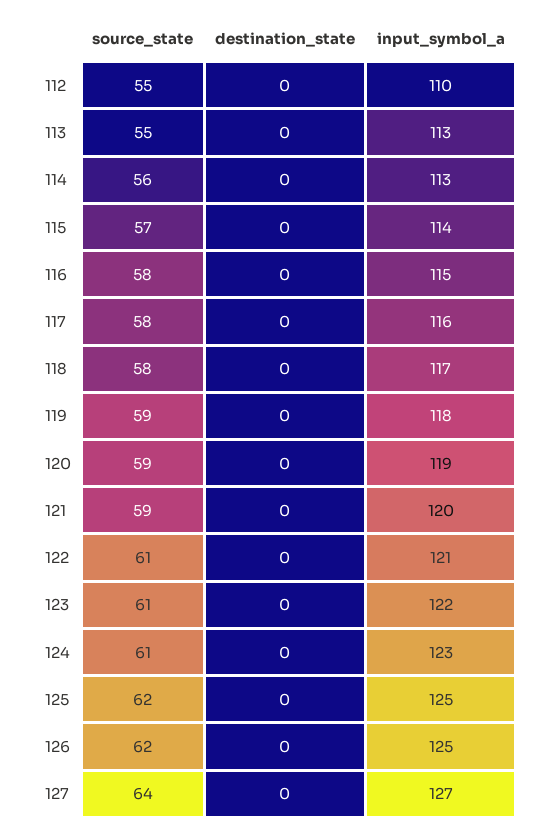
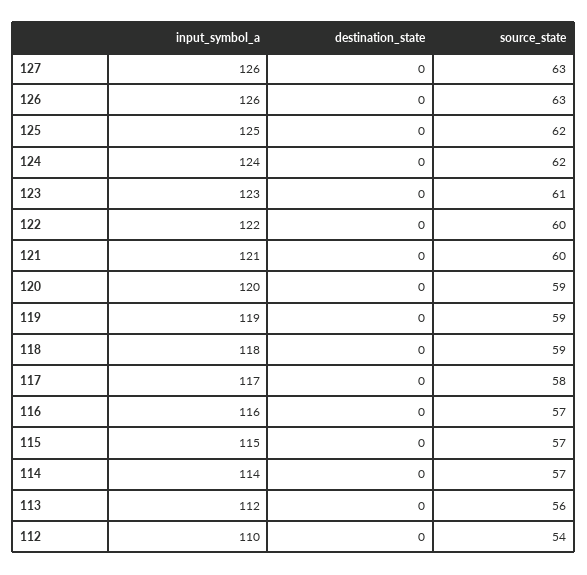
source_state, 112: 55 -> 54
source_state, 113: 55 -> 56
input_symbol_a, 113: 113 -> 112
source_state, 114: 56 -> 57
input_symbol_a, 114: 113 -> 114
input_symbol_a, 115: 114 -> 115
source_state, 116: 58 -> 57
input_symbol_a, 116: 115 -> 116
input_symbol_a, 117: 116 -> 117
source_state, 118: 58 -> 59
input_symbol_a, 118: 117 -> 118
input_symbol_a, 119: 118 -> 119
input_symbol_a, 120: 119 -> 120
source_state, 121: 59 -> 60
input_symbol_a, 121: 120 -> 121
source_state, 122: 61 -> 60
input_symbol_a, 122: 121 -> 122
input_symbol_a, 123: 122 -> 123
source_state, 124: 61 -> 62
input_symbol_a, 124: 123 -> 124
source_state, 126: 62 -> 63
input_symbol_a, 126: 125 -> 126
source_state, 127: 64 -> 63
input_symbol_a, 127: 127 -> 126

